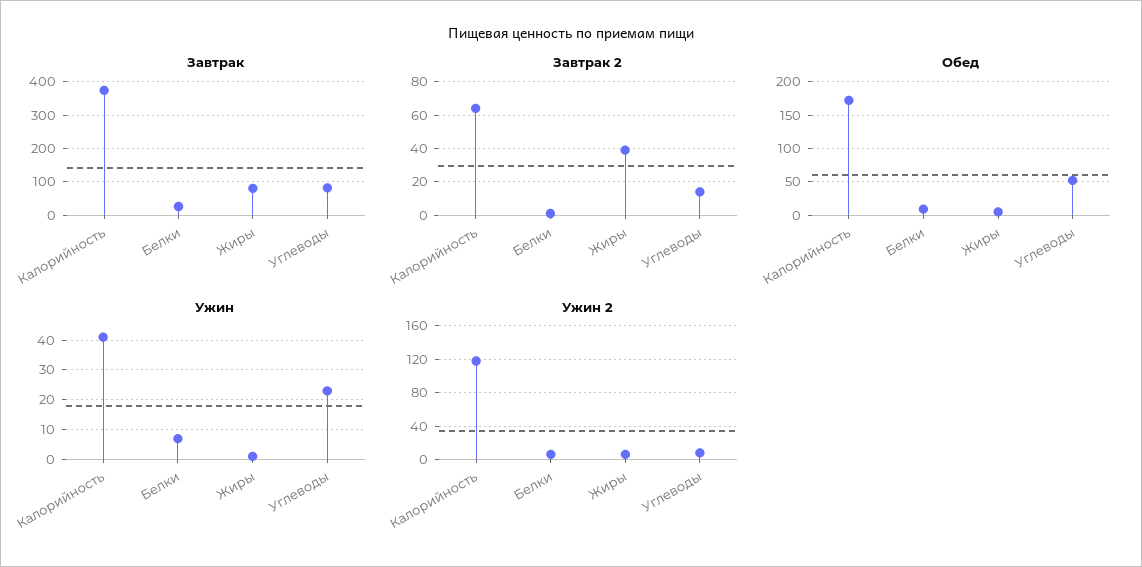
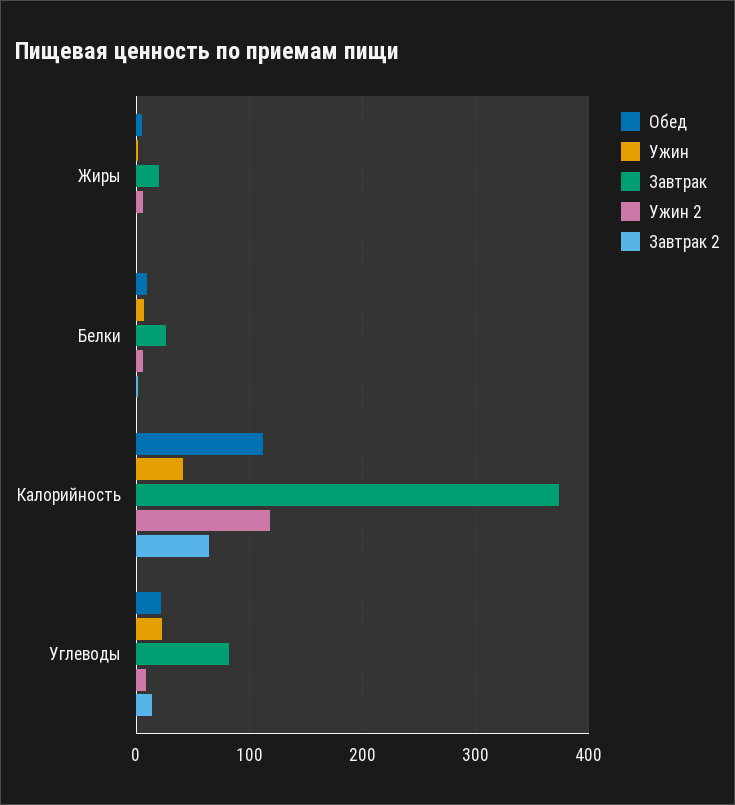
Завтрак, Жиры: 80 -> 20
Завтрак 2, Жиры: 40 -> 0
Обед, Калорийность: 170 -> 110
Обед, Углеводы: 50 -> 20

